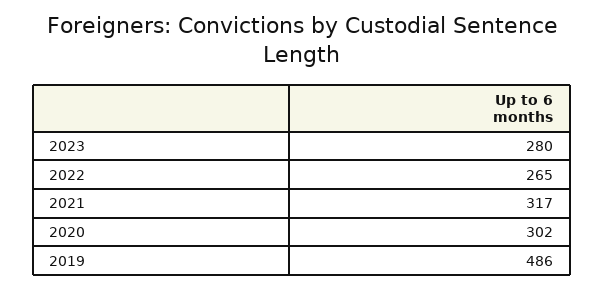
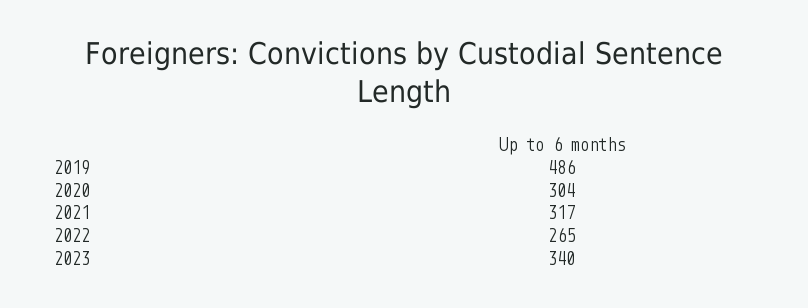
2023: 280 -> 340
2020: 302 -> 304

